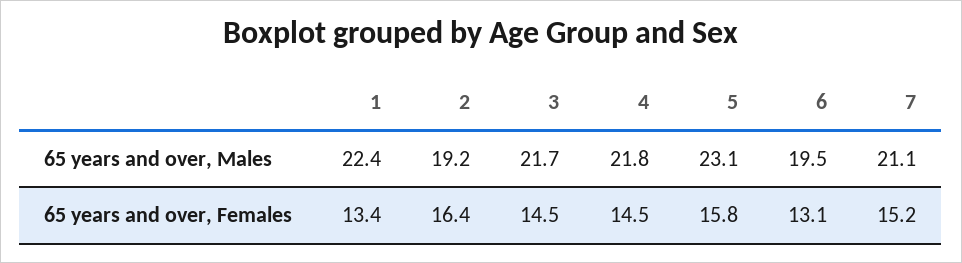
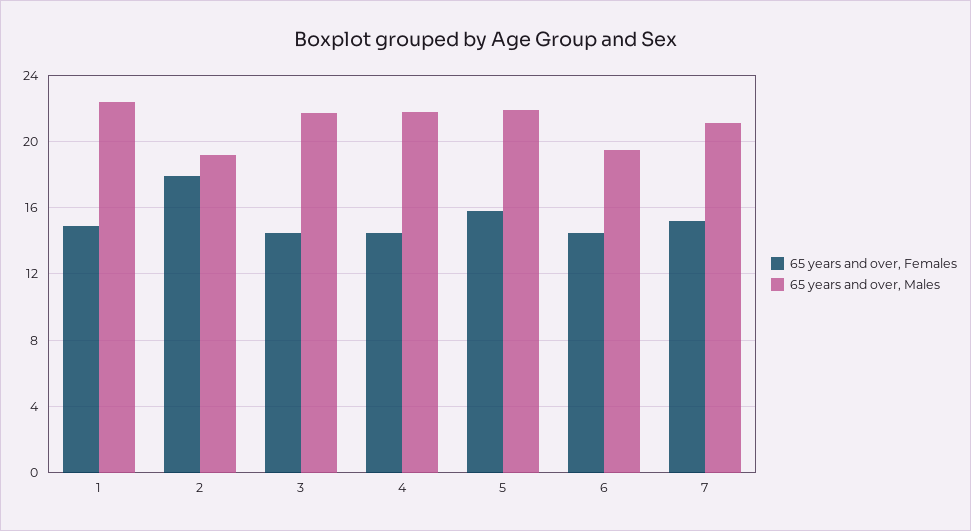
65 years and over, Males, 5: 23.1 -> 22
65 years and over, Females, 1: 13.4 -> 15
65 years and over, Females, 2: 16.4 -> 18
65 years and over, Females, 6: 13.1 -> 14.5

